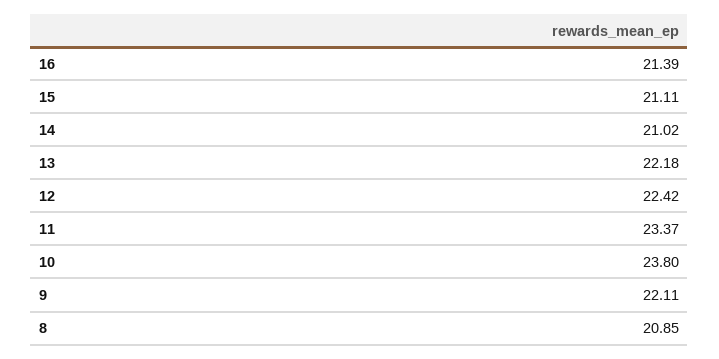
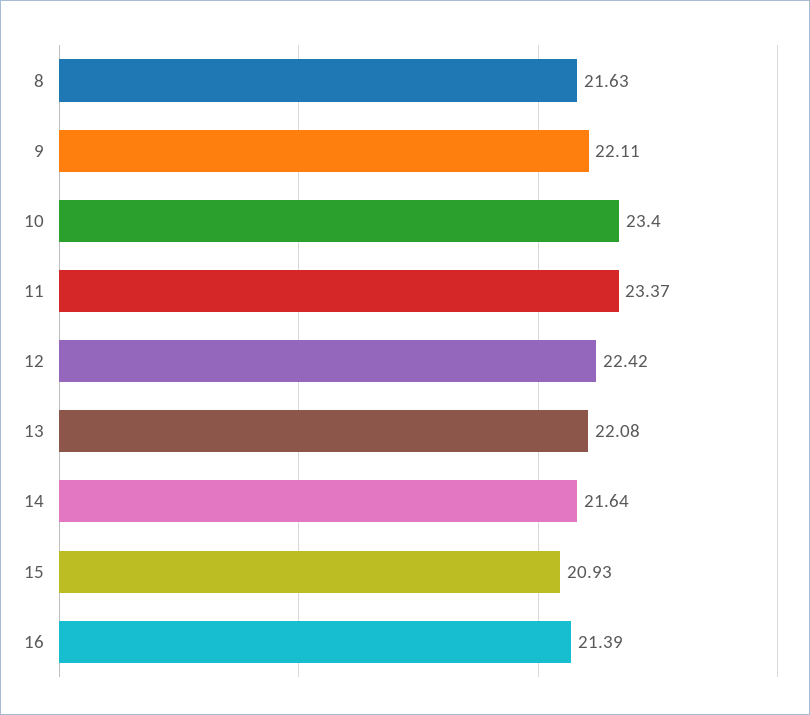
15: 21.11 -> 20.93
14: 21.02 -> 21.64
13: 22.18 -> 22.08
10: 23.8 -> 23.4
8: 20.85 -> 21.63

